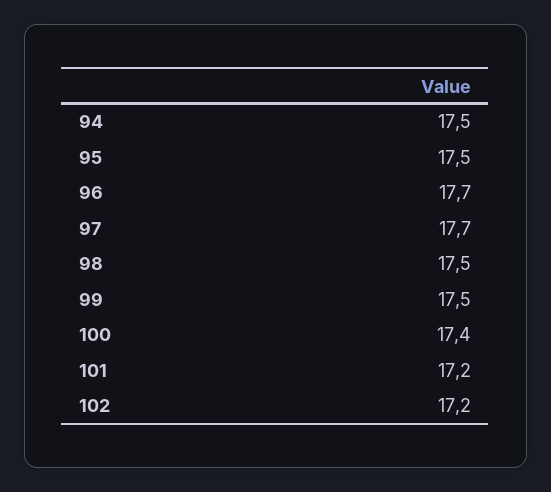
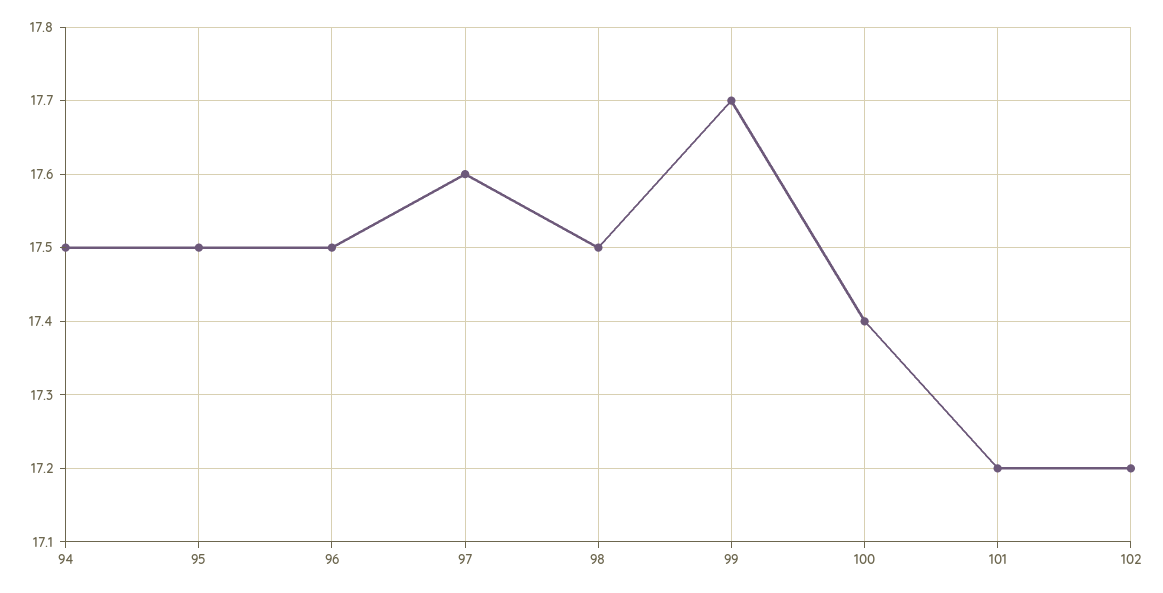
96: 17.7 -> 17.5
97: 17.7 -> 17.6
99: 17.5 -> 17.7

